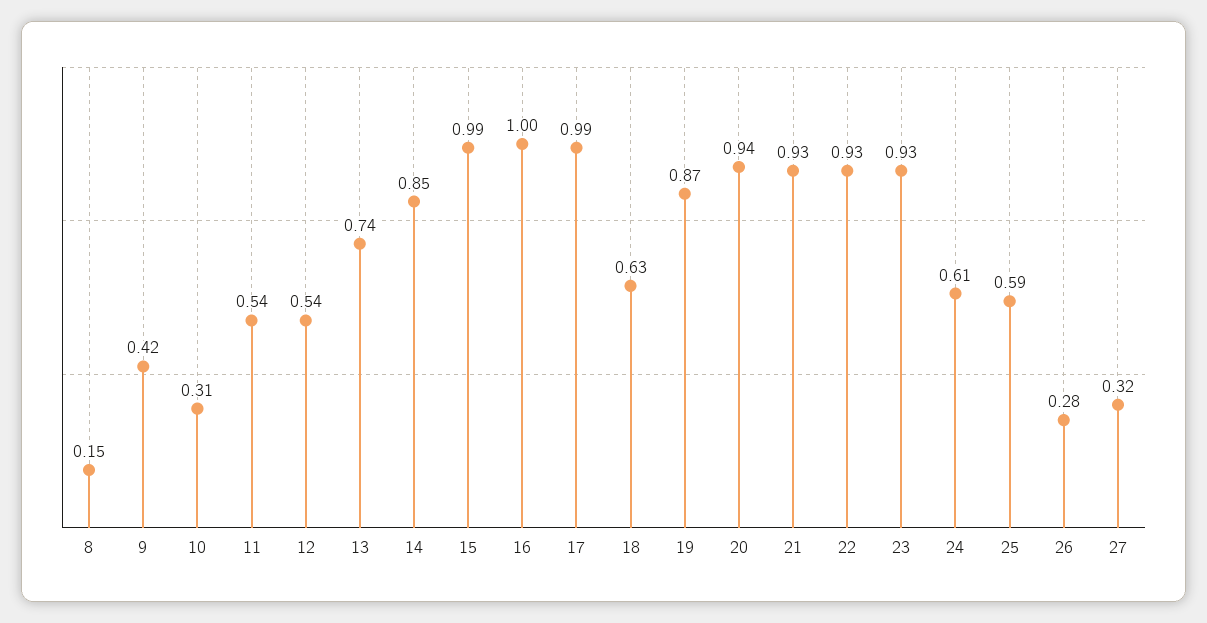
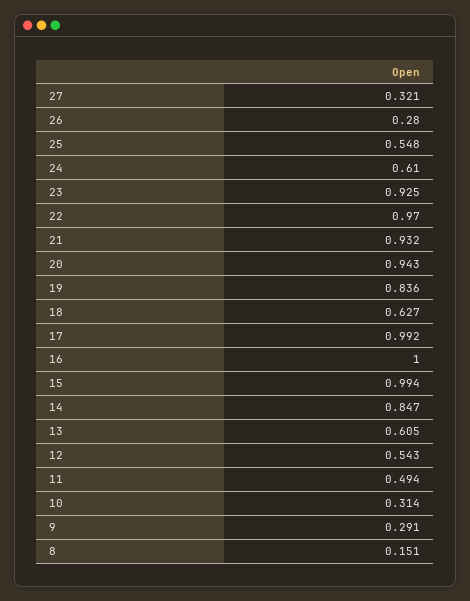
9: 0.42 -> 0.291
11: 0.54 -> 0.494
13: 0.74 -> 0.605
19: 0.87 -> 0.836
22: 0.93 -> 0.97
25: 0.59 -> 0.548

